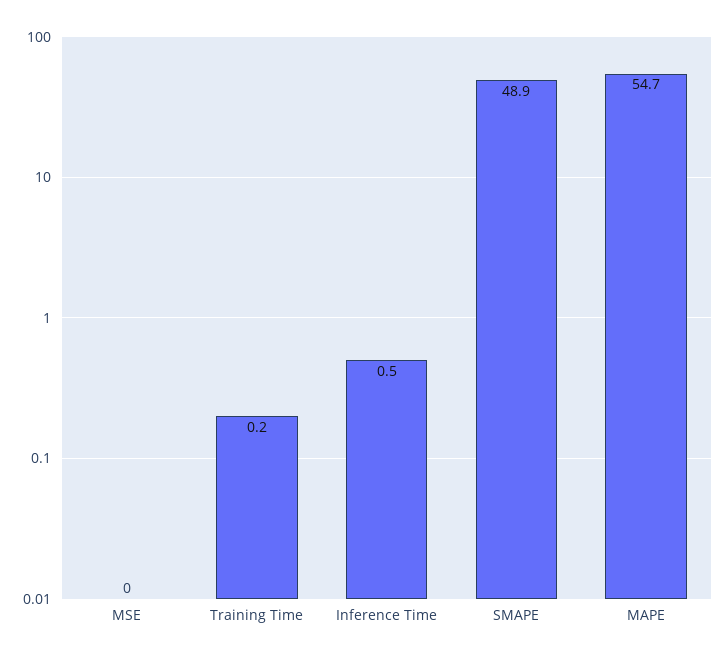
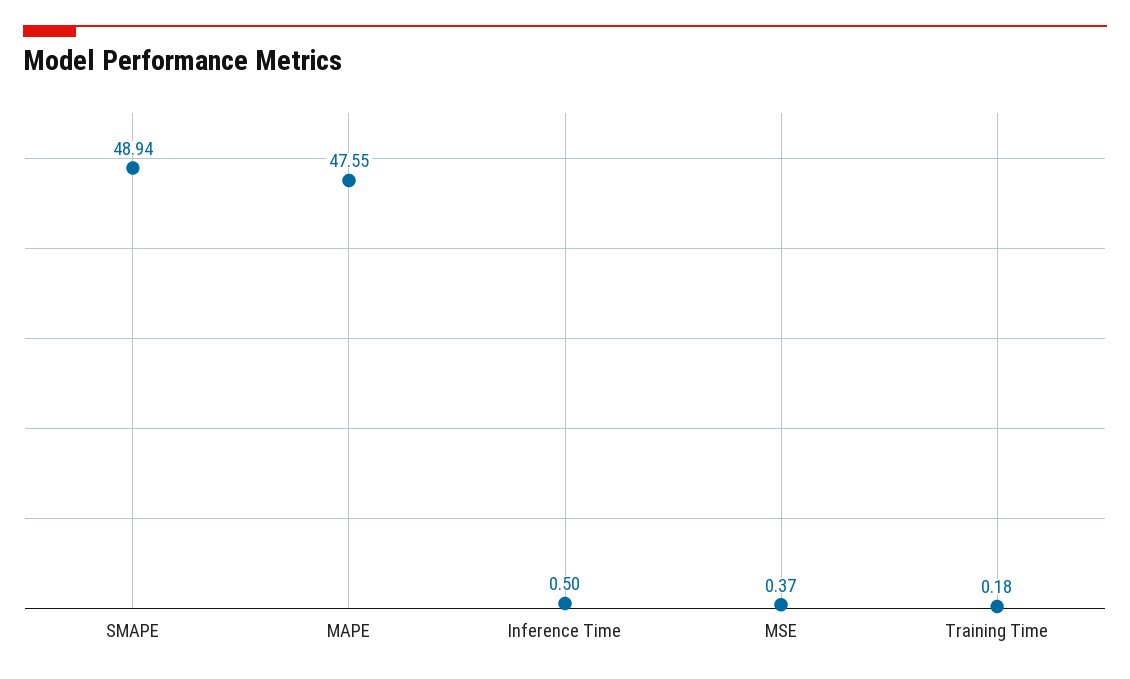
MSE: 0 -> 0.37
MAPE: 54.7 -> 47.55

